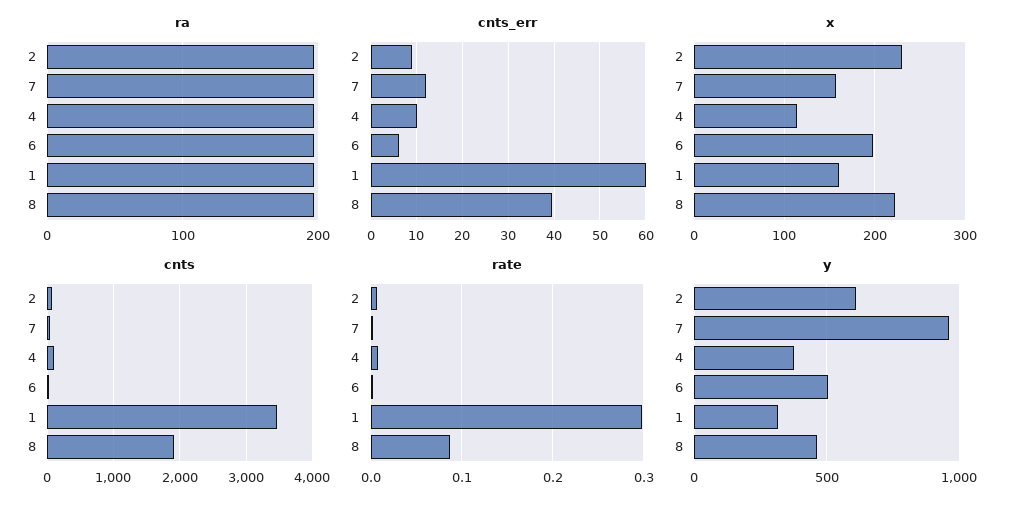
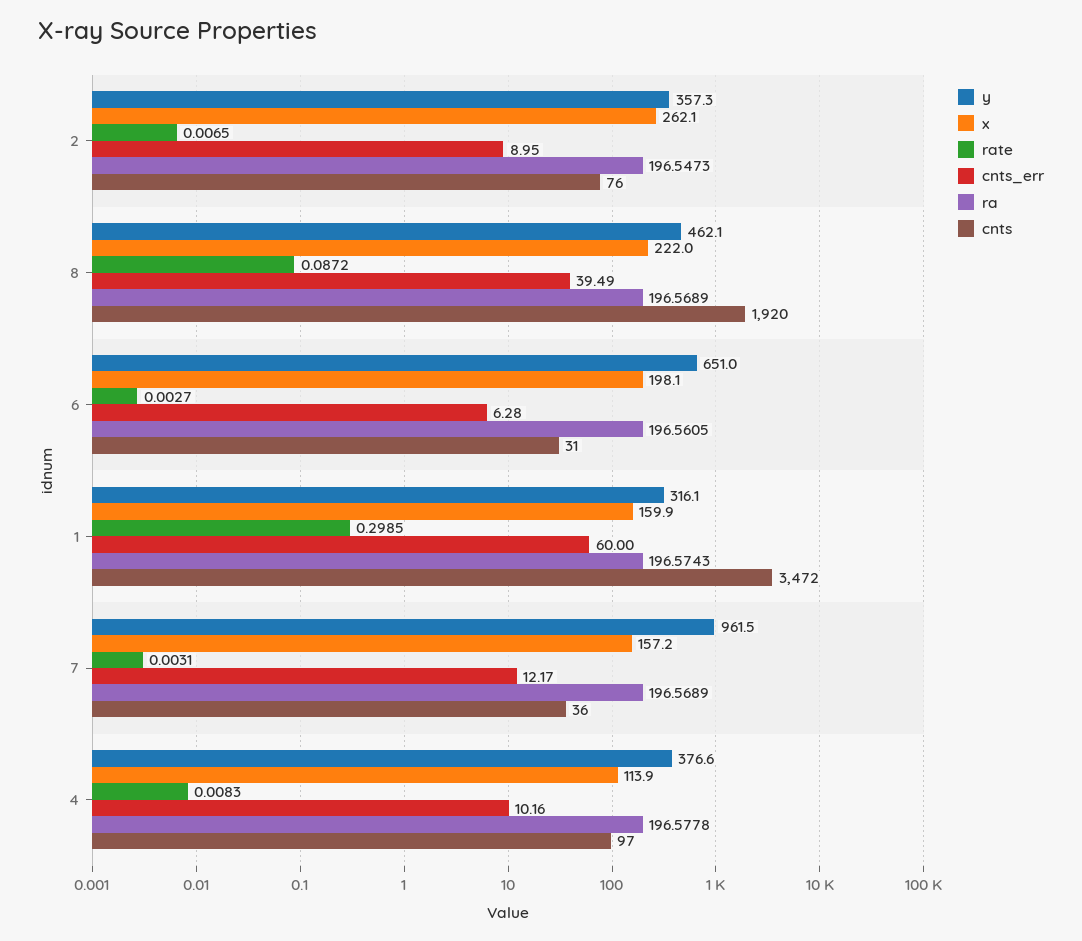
x, 2: 230 -> 262.1
y, 2: 600 -> 357.3
y, 6: 500 -> 651

